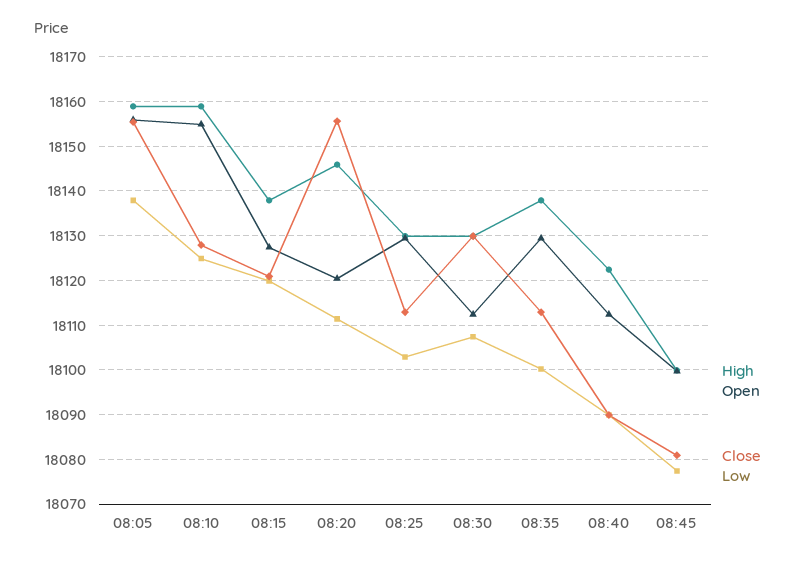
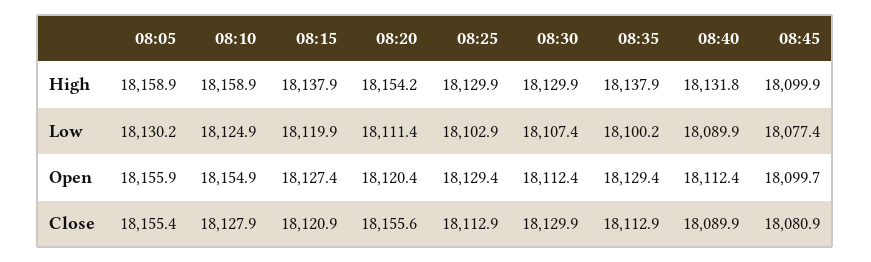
Low, 08:05: 18138 -> 18130.2
High, 08:20: 18146 -> 18154.2
High, 08:40: 18122 -> 18131.8

